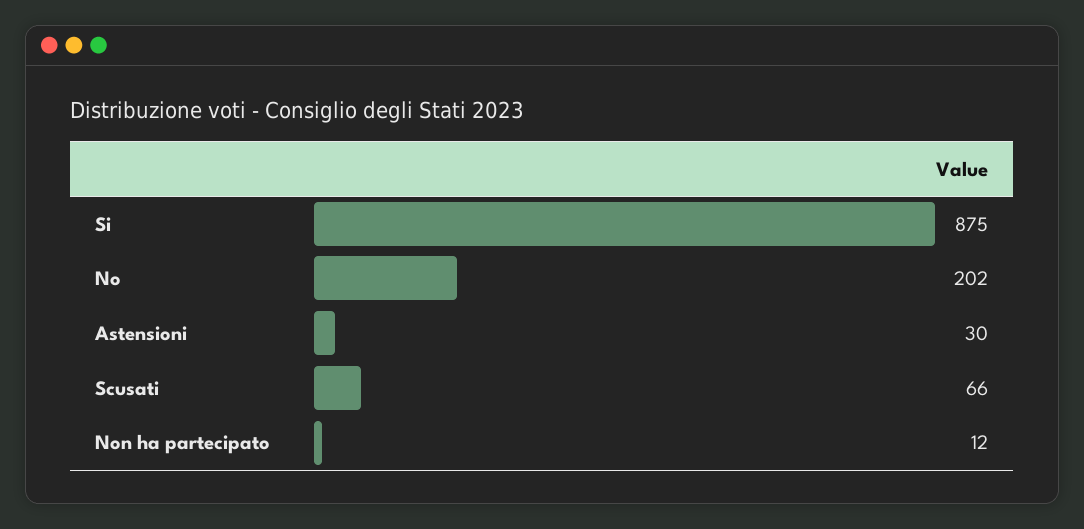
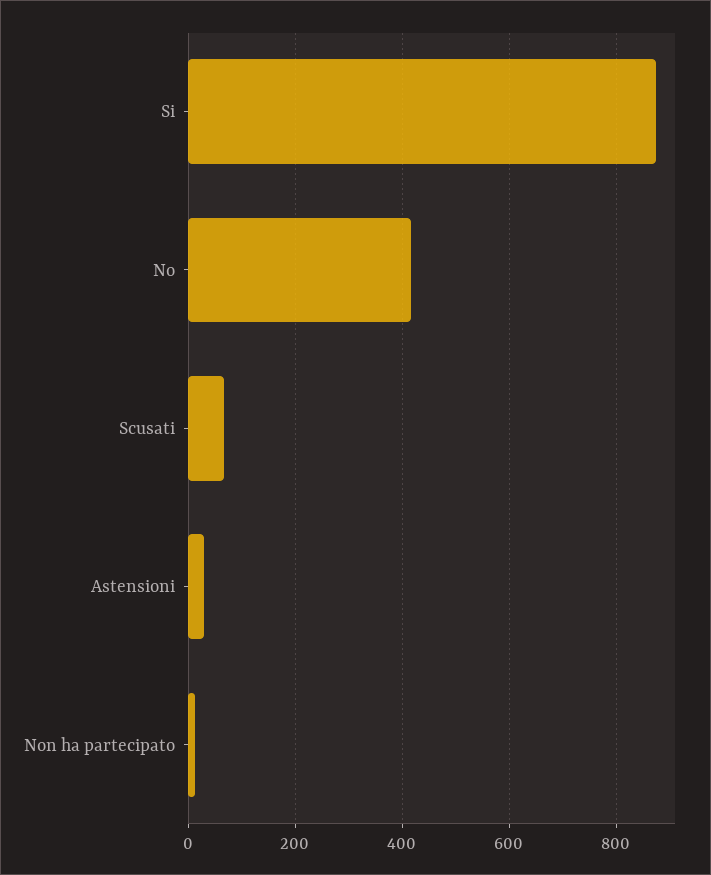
No: 202 -> 420

